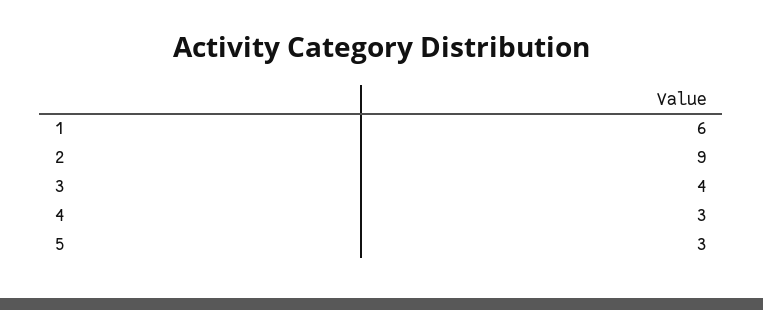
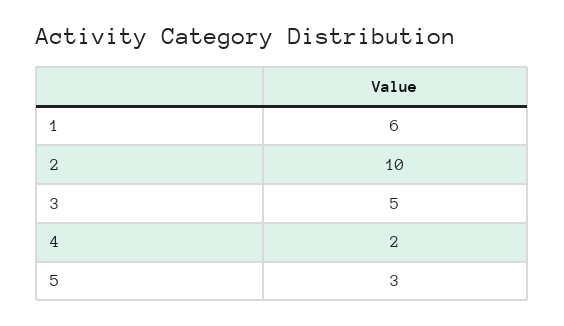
2: 9 -> 10
3: 4 -> 5
4: 3 -> 2

